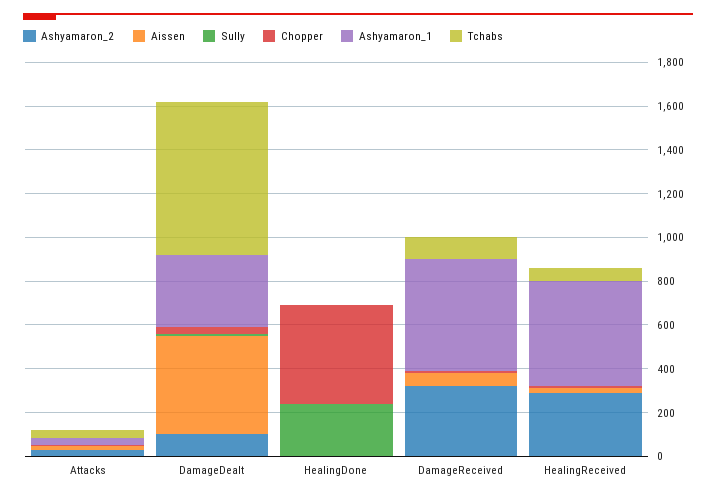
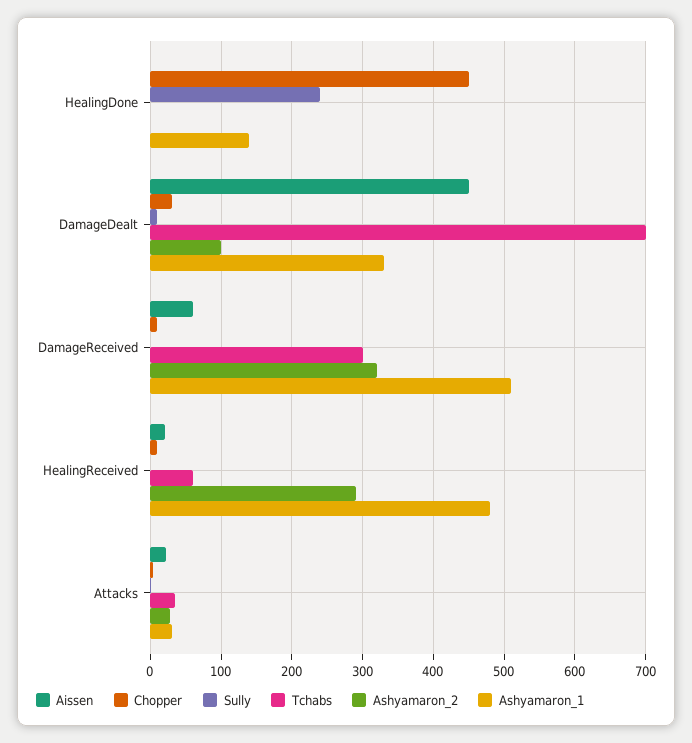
Ashyamaron_1, HealingDone: 0 -> 140
Tchabs, DamageReceived: 100 -> 300

